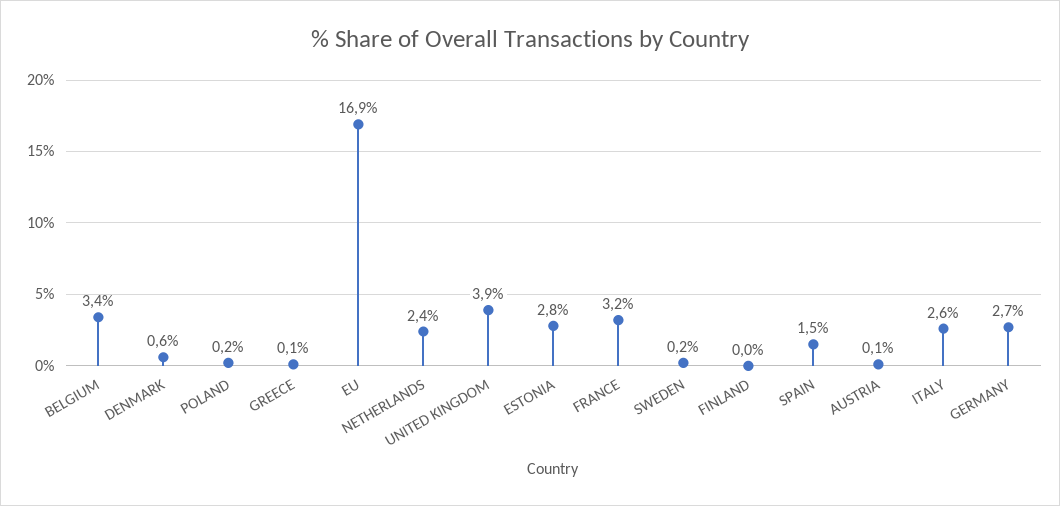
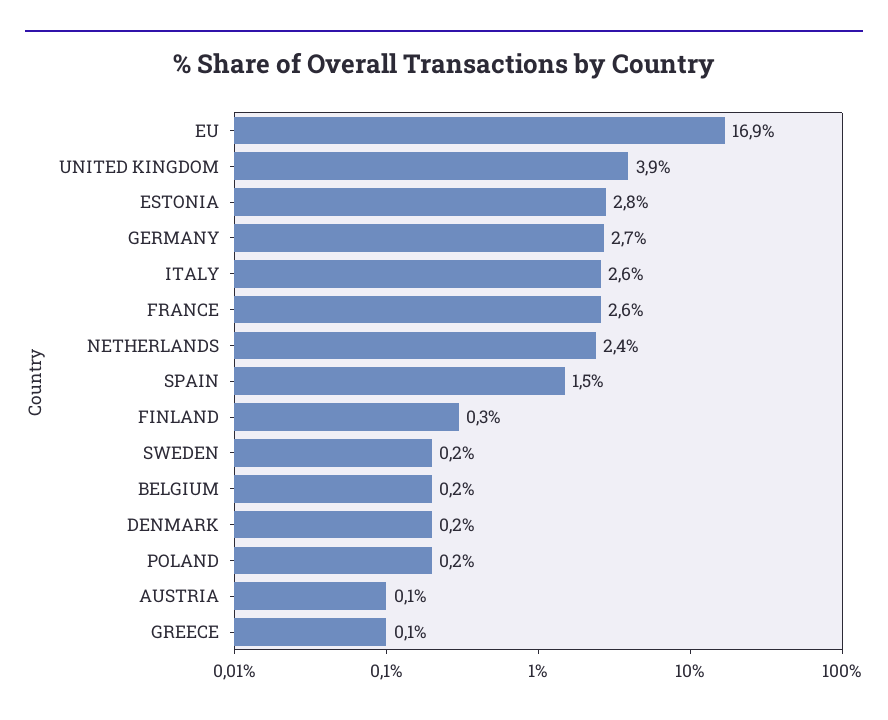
BELGIUM: 3.4 -> 0.2
DENMARK: 0.6 -> 0.2
FRANCE: 3.2 -> 2.6
FINLAND: 0 -> 0.3

